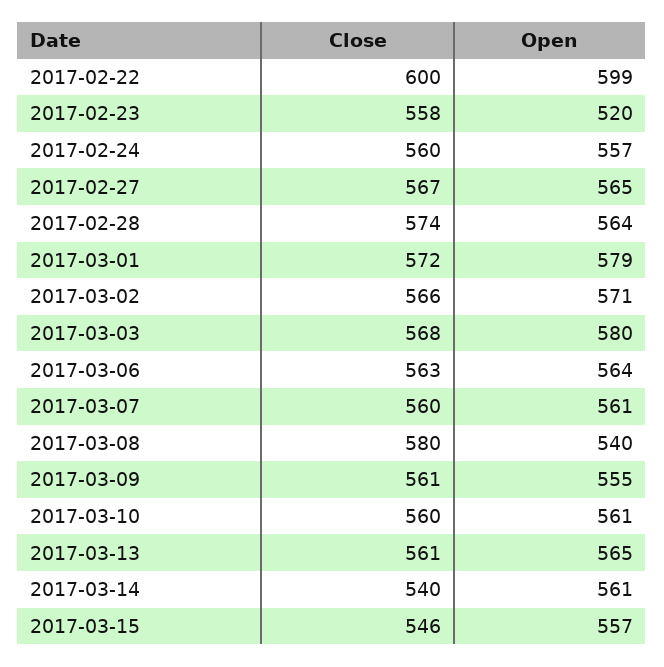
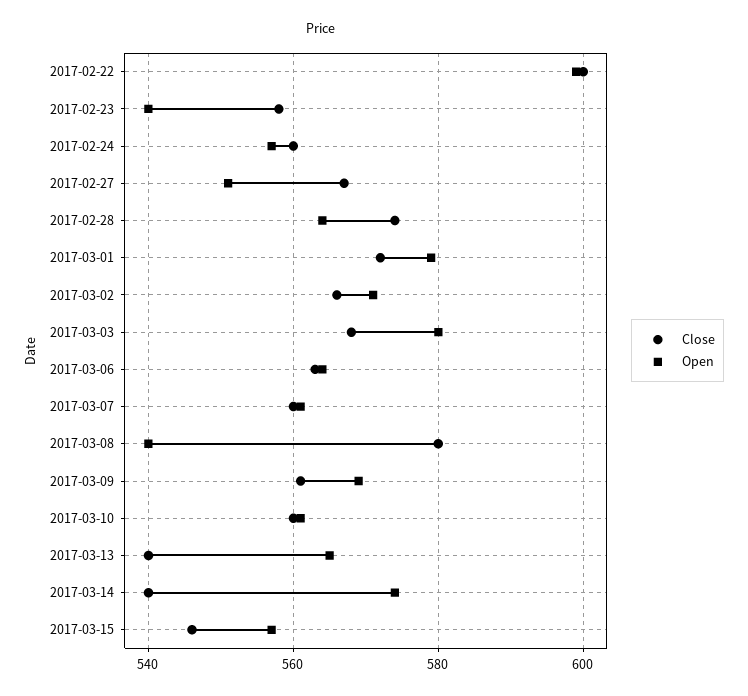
Open, 2017-02-23: 520 -> 540
Open, 2017-02-27: 565 -> 550
Open, 2017-03-09: 555 -> 570
Close, 2017-03-13: 561 -> 540
Open, 2017-03-14: 561 -> 575

